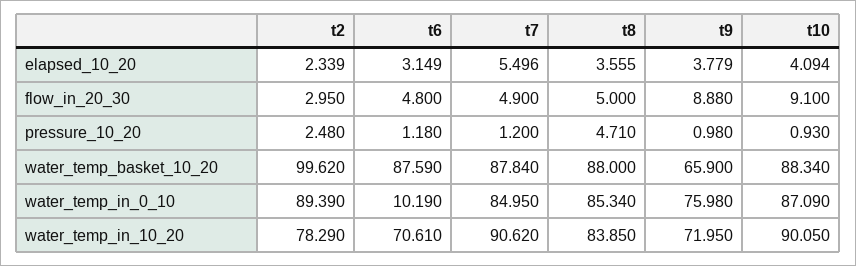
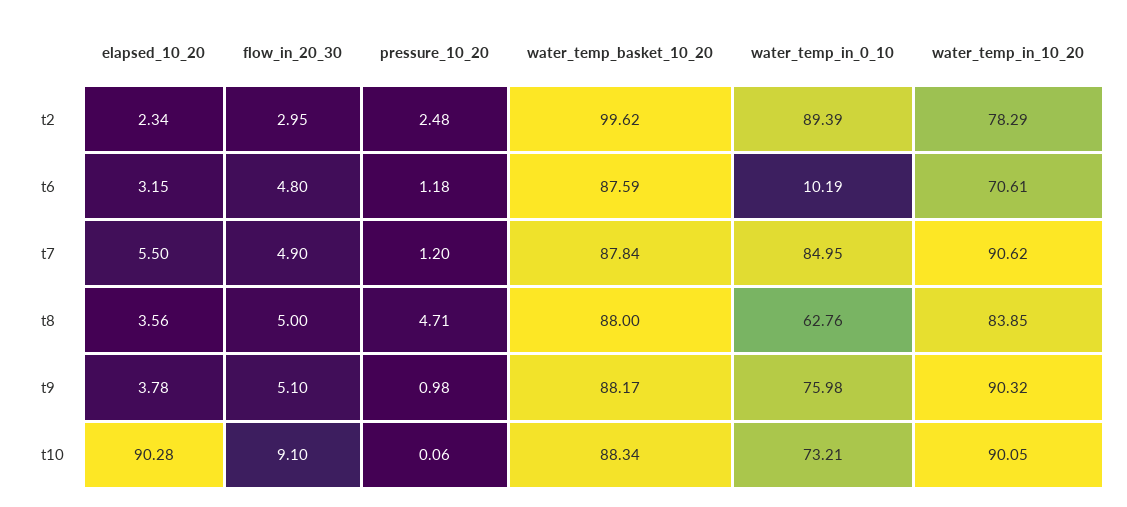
t10, elapsed_10_20: 4.094 -> 90.28
t9, flow_in_20_30: 8.88 -> 5.1
t10, pressure_10_20: 0.93 -> 0.06
t9, water_temp_basket_10_20: 65.9 -> 88.17
t8, water_temp_in_0_10: 85.34 -> 62.76
t10, water_temp_in_0_10: 87.09 -> 73.21
t9, water_temp_in_10_20: 71.95 -> 90.32

